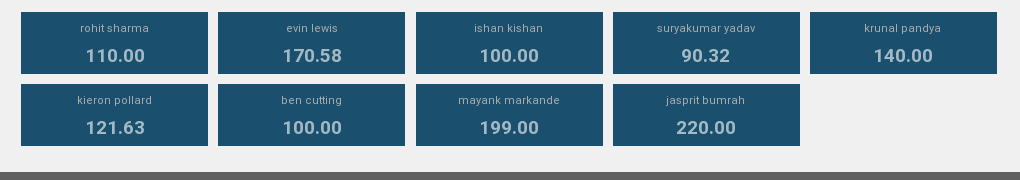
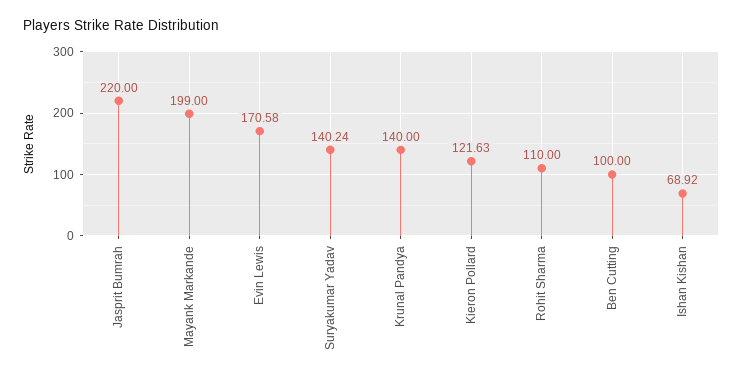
ishan kishan: 100 -> 68.92
suryakumar yadav: 90.32 -> 140.24

